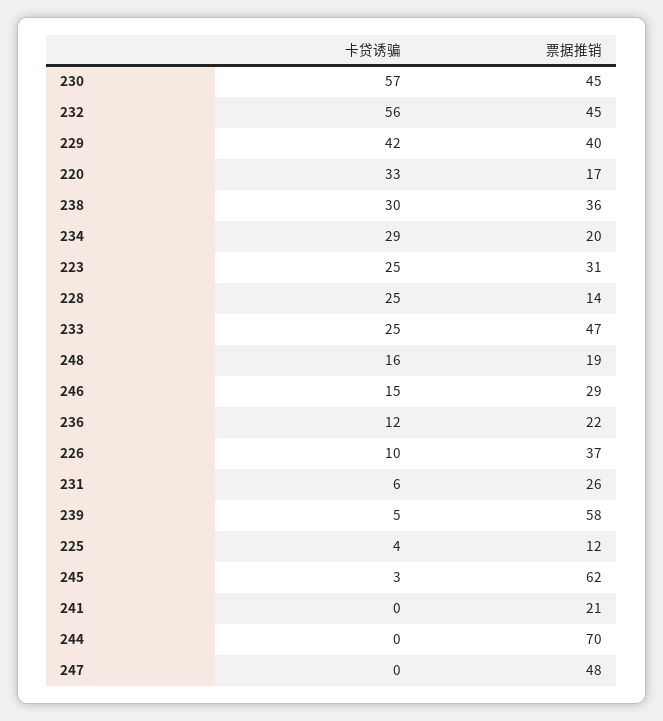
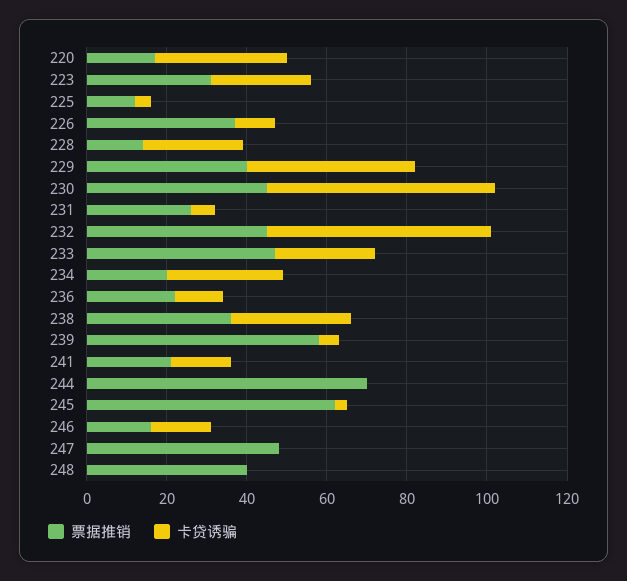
卡贷诱骗, 248: 16 -> 0
票据推销, 248: 19 -> 40
票据推销, 246: 29 -> 15
卡贷诱骗, 241: 0 -> 15

